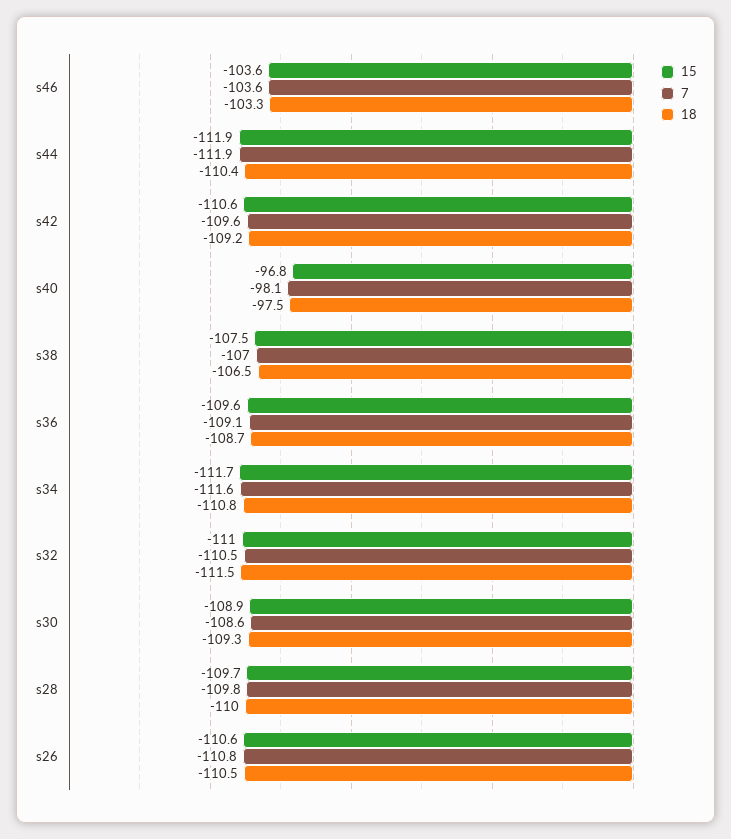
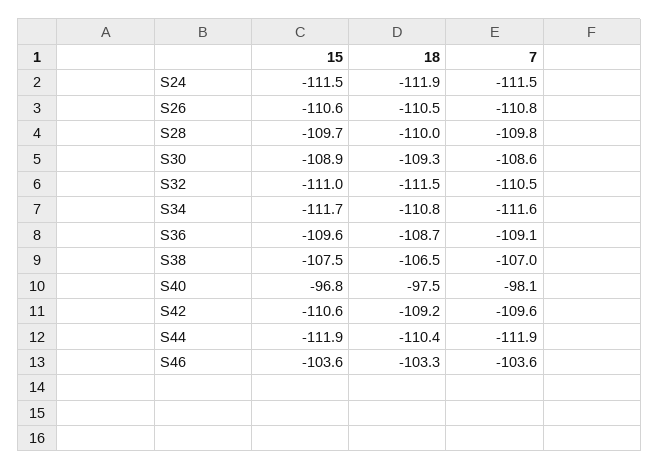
15, S24: none -> -111.5
18, S24: none -> -111.9
7, S24: none -> -111.5

